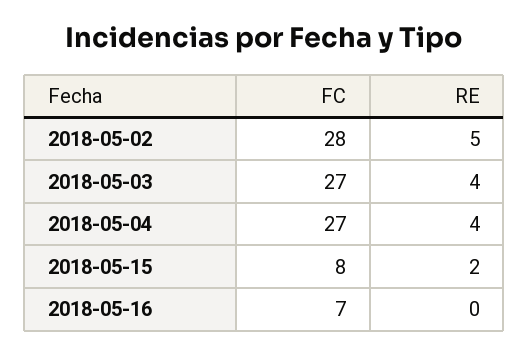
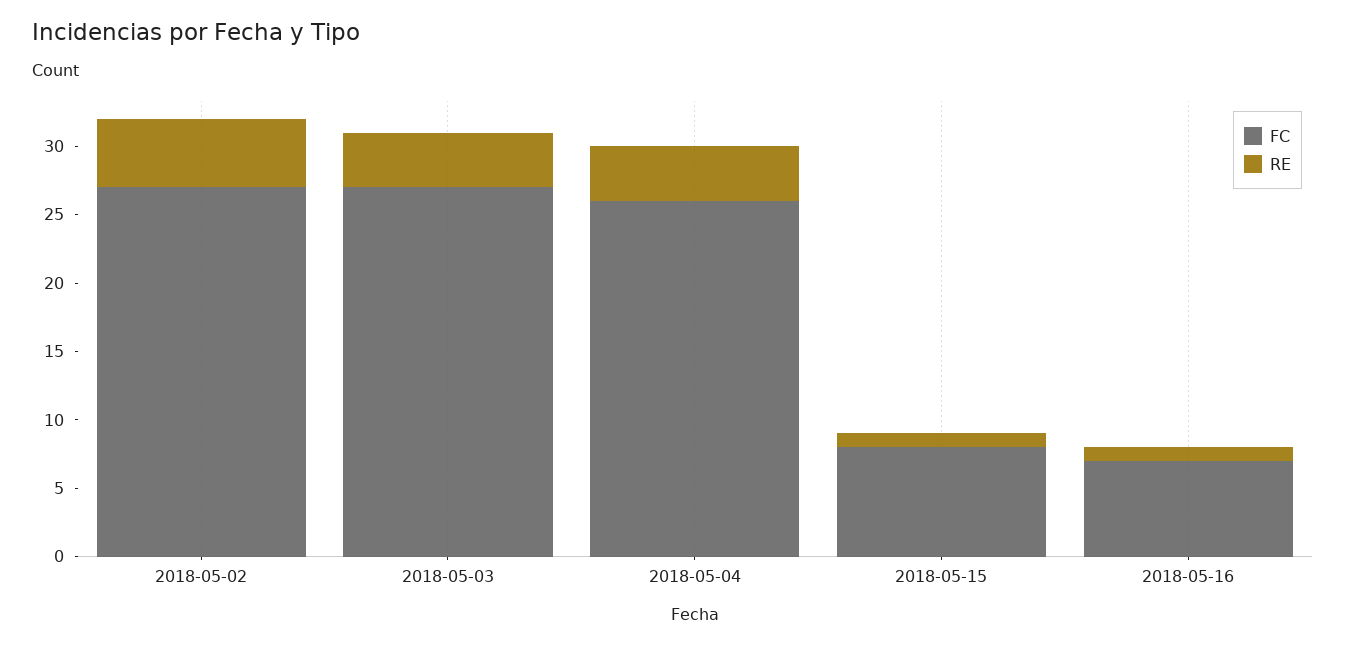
FC, 2018-05-02: 28 -> 27
FC, 2018-05-04: 27 -> 26
RE, 2018-05-15: 2 -> 1
RE, 2018-05-16: 0 -> 1

